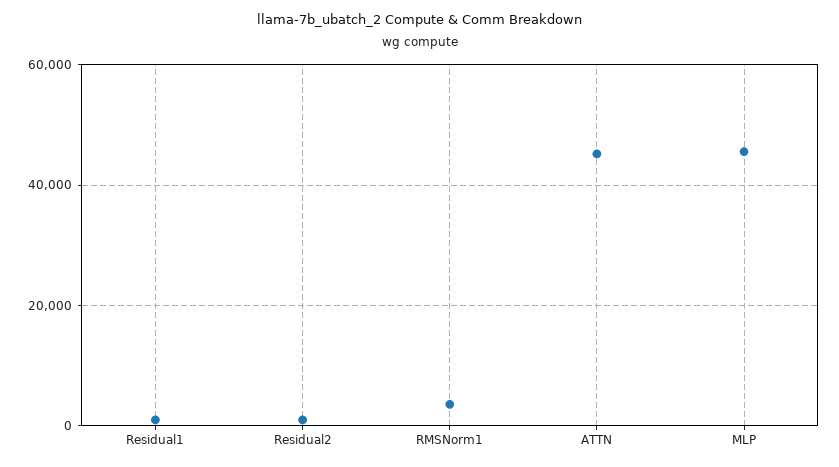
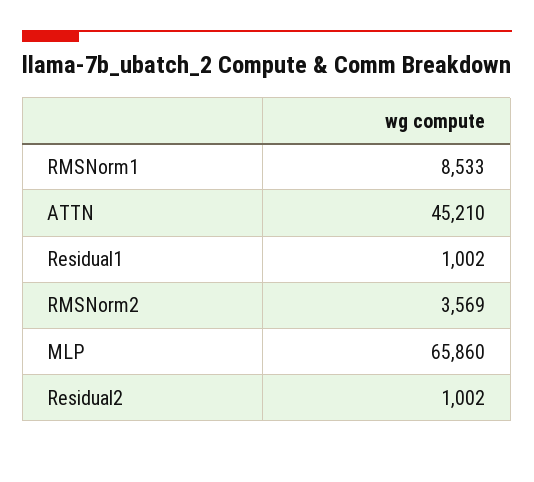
RMSNorm1: 4000 -> 8533
MLP: 46000 -> 65860
RMSNorm2: none -> 3569

